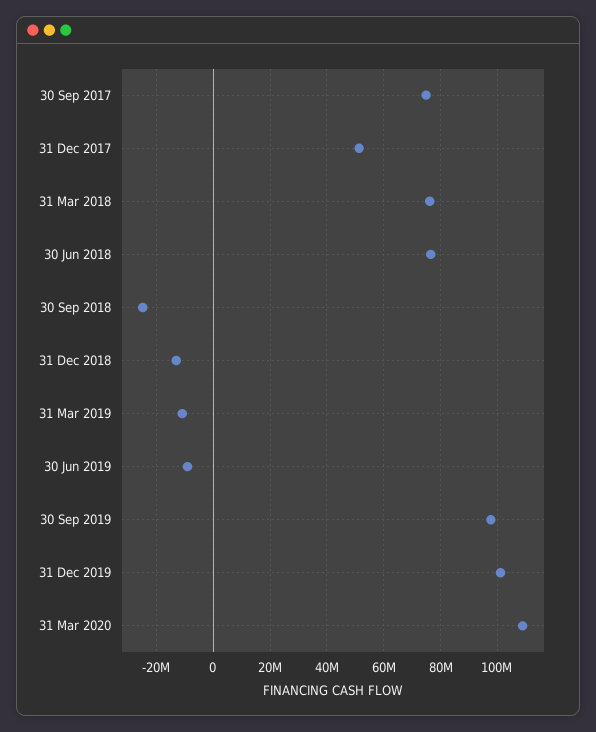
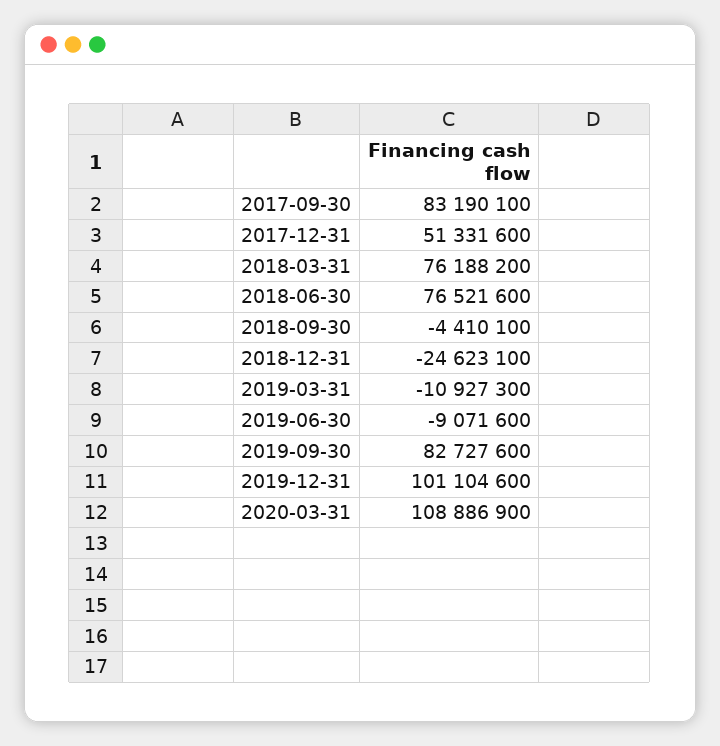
30 Sep 2017: 75000000 -> 83190100
30 Sep 2018: -25000000 -> -4410100
31 Dec 2018: -12500000 -> -24623100
30 Sep 2019: 97500000 -> 82727600

